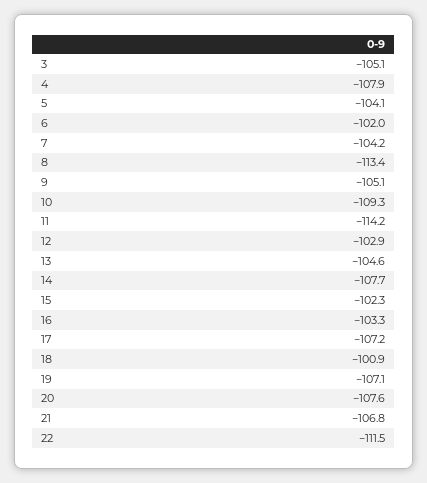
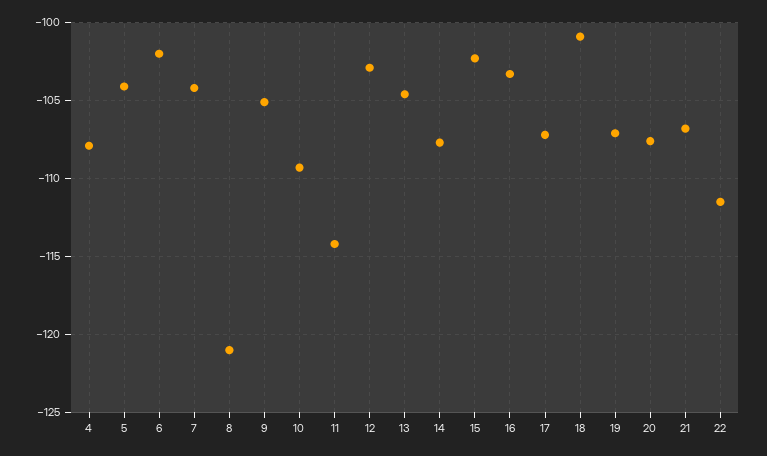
3: -105.1 -> none
8: -113.4 -> -121

